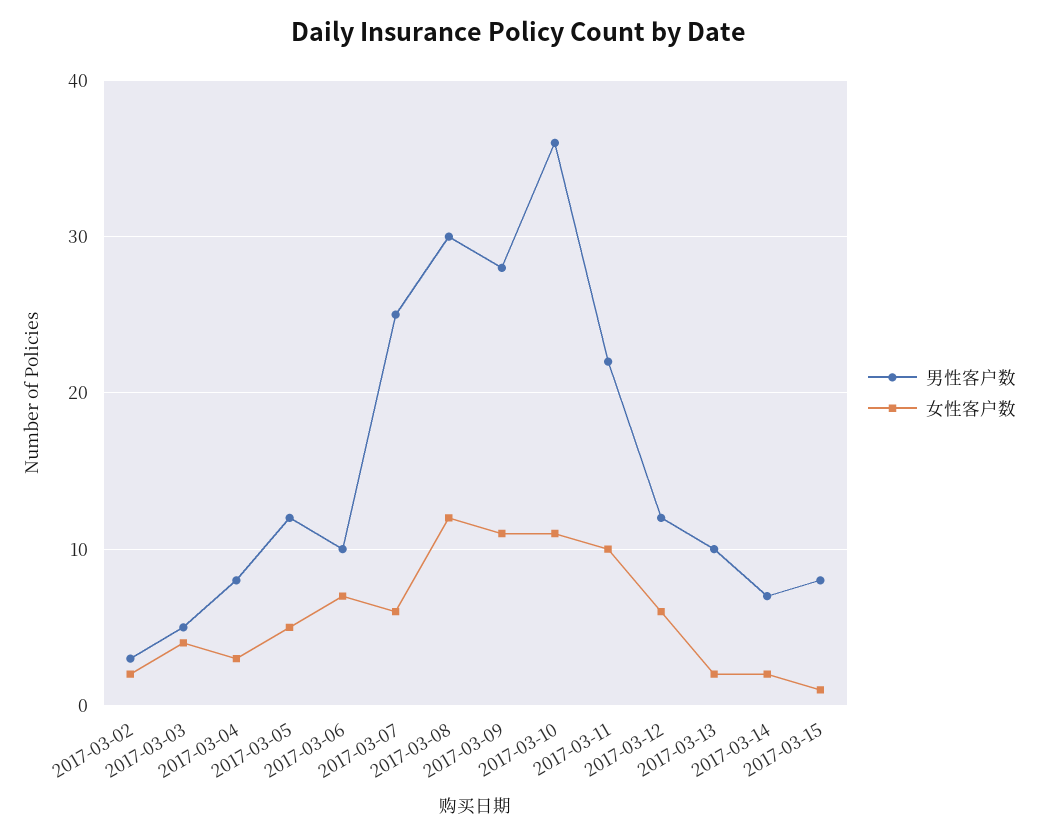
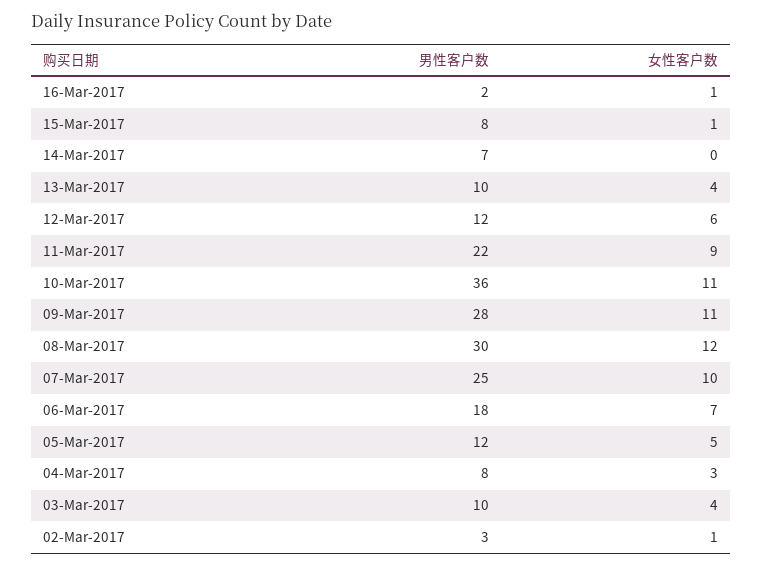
女性客户数, 2017-03-02: 2 -> 1
男性客户数, 2017-03-03: 5 -> 10
男性客户数, 2017-03-06: 10 -> 18
女性客户数, 2017-03-07: 6 -> 10
女性客户数, 2017-03-11: 10 -> 9
女性客户数, 2017-03-13: 2 -> 4
女性客户数, 2017-03-14: 2 -> 0
男性客户数, 16-Mar-2017: none -> 2
女性客户数, 16-Mar-2017: none -> 1

